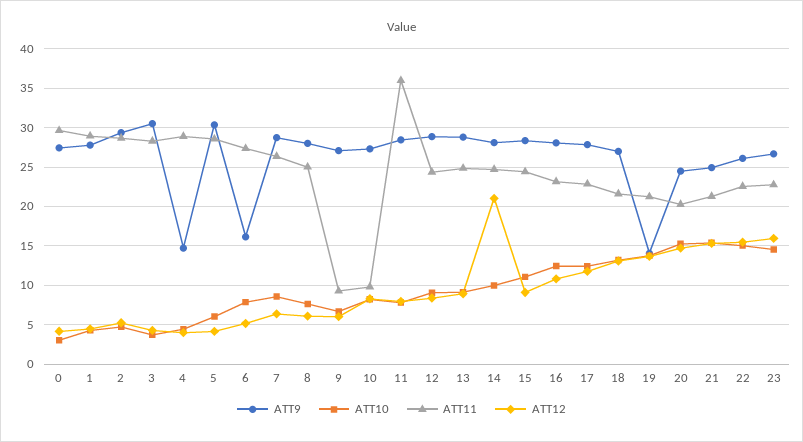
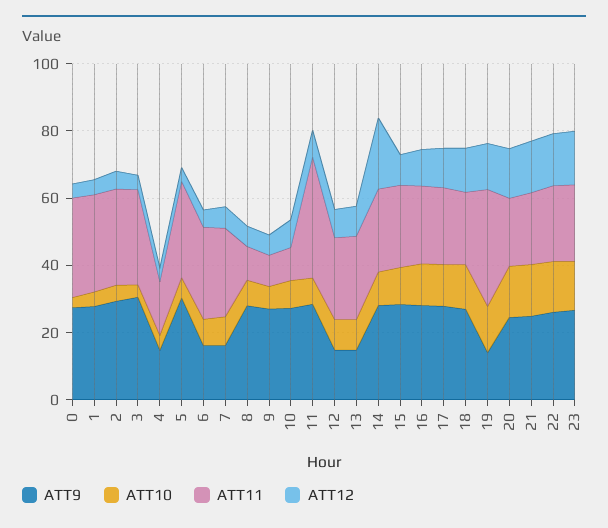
ATT11, 4: 29 -> 15
ATT9, 7: 29 -> 15
ATT11, 8: 25 -> 10
ATT9, 12: 29 -> 15
ATT9, 13: 29 -> 15
ATT11, 19: 21 -> 35

